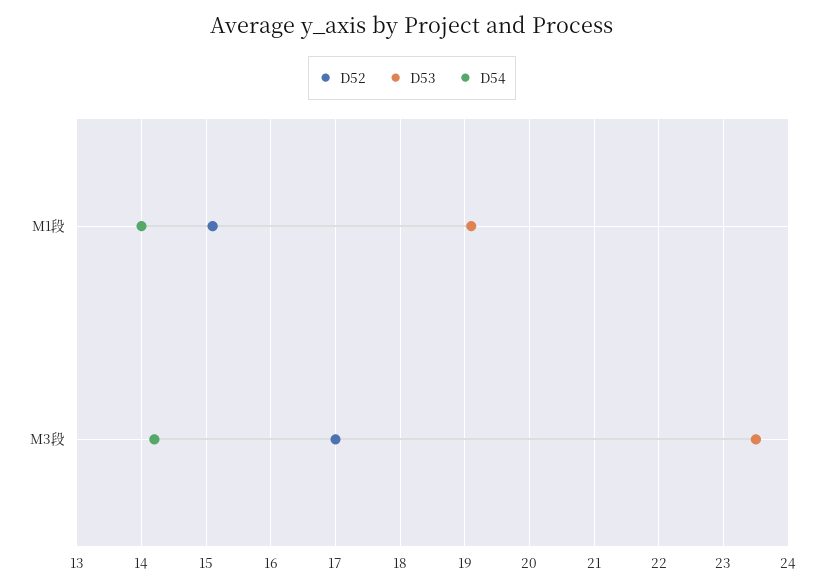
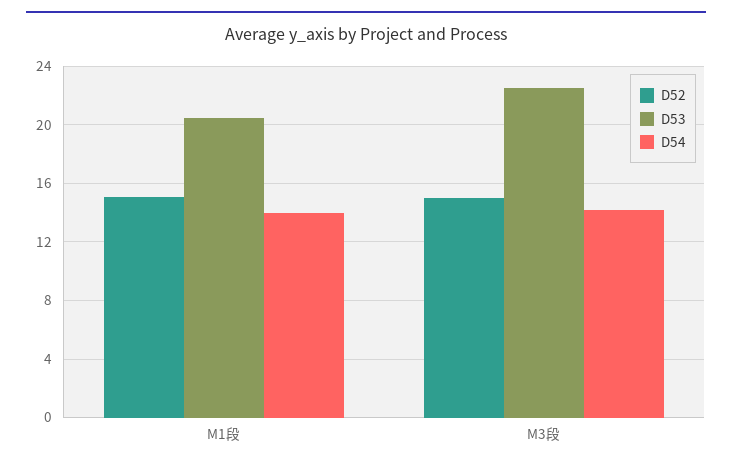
D53, M1段: 19.1 -> 20.5
D52, M3段: 17 -> 15
D53, M3段: 23.5 -> 22.5

